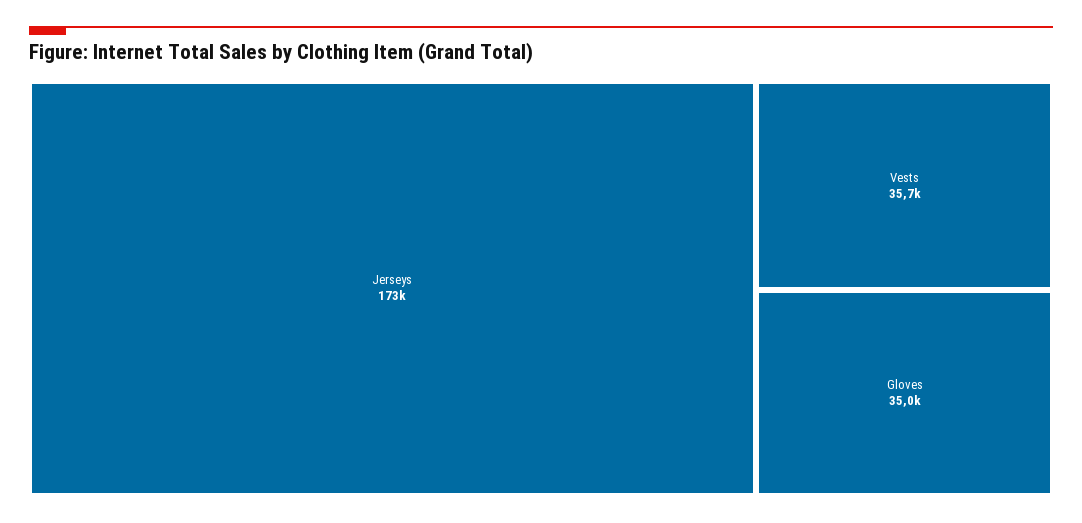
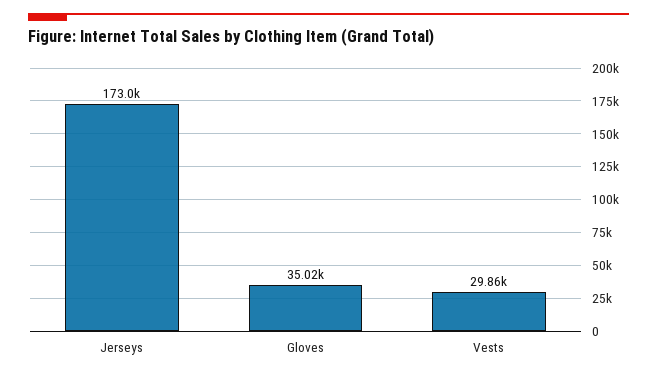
Vests: 35700 -> 29860

